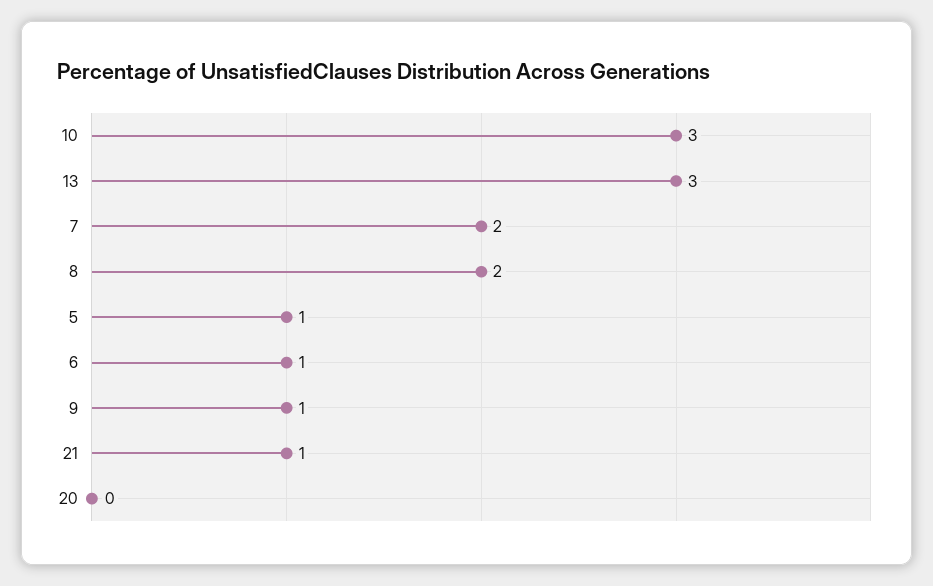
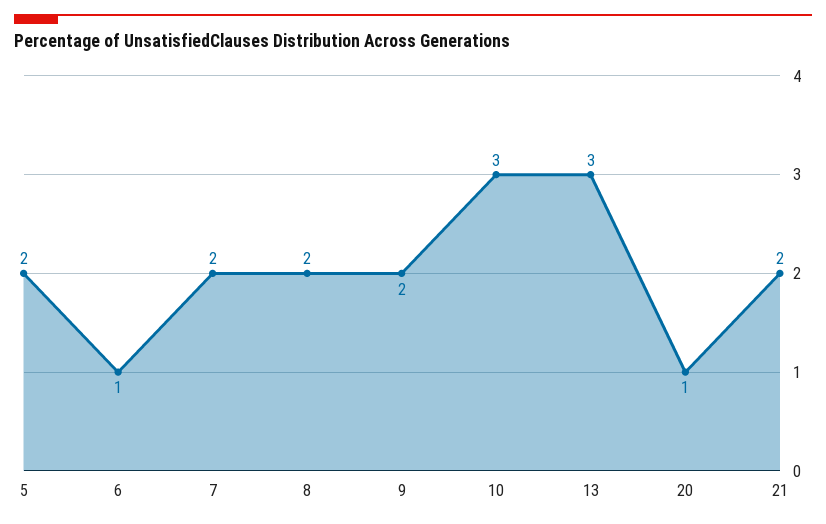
5: 1 -> 2
9: 1 -> 2
21: 1 -> 2
20: 0 -> 1

